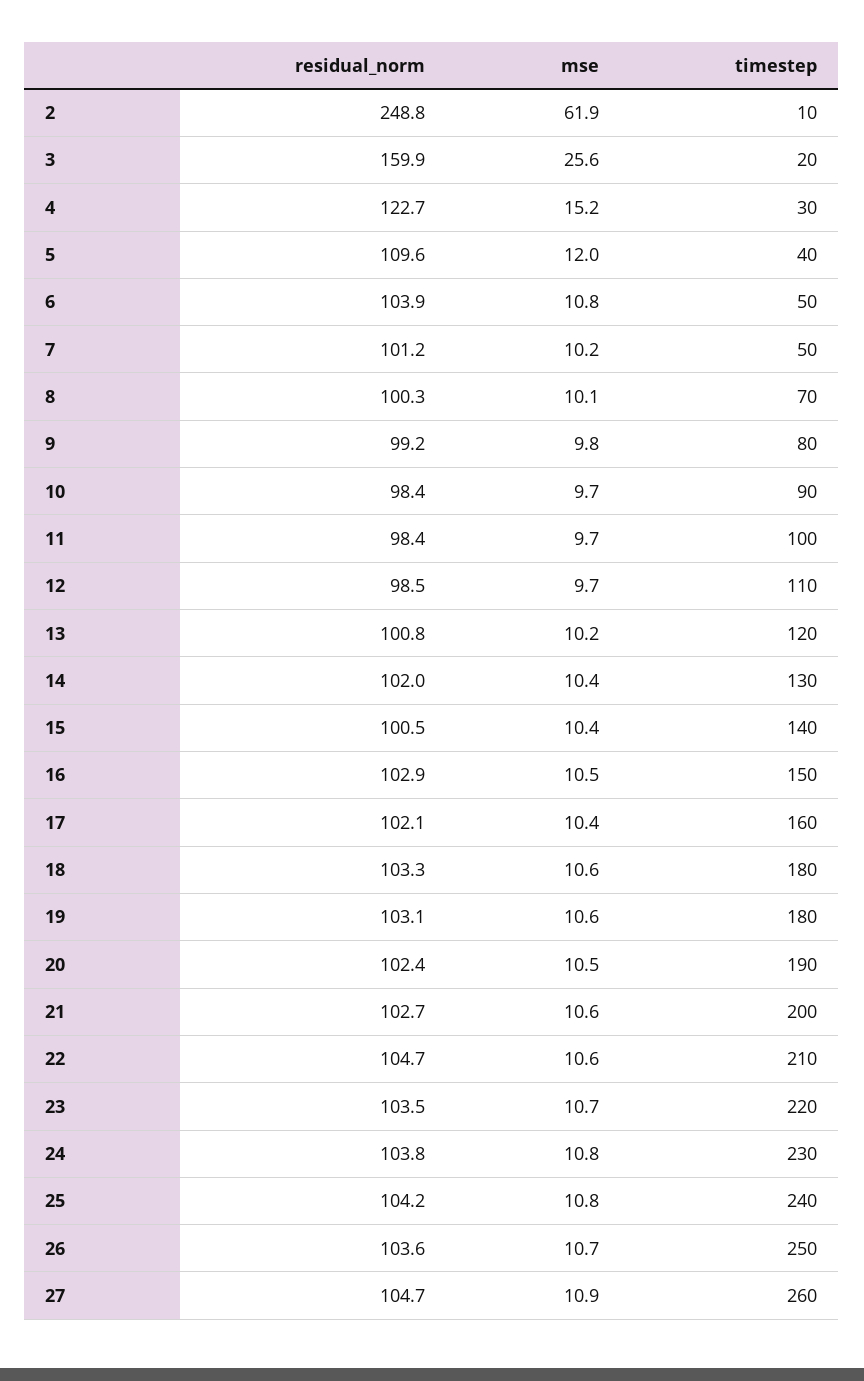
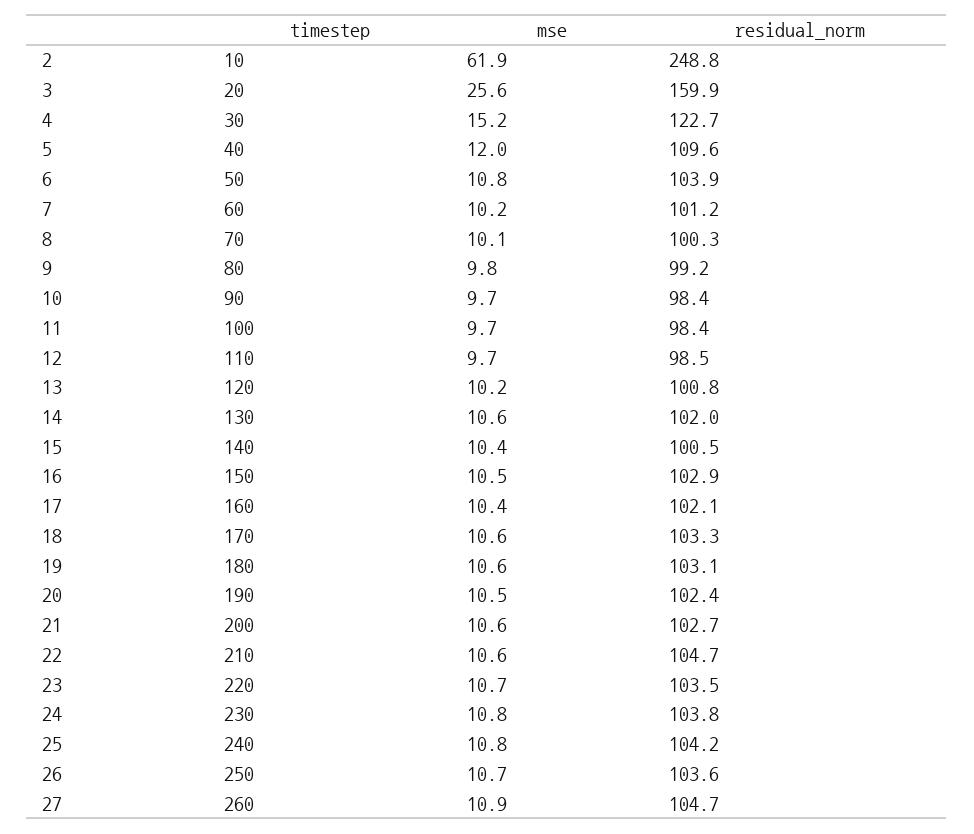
timestep, 7: 50 -> 60
mse, 14: 10.4 -> 10.6
timestep, 18: 180 -> 170

